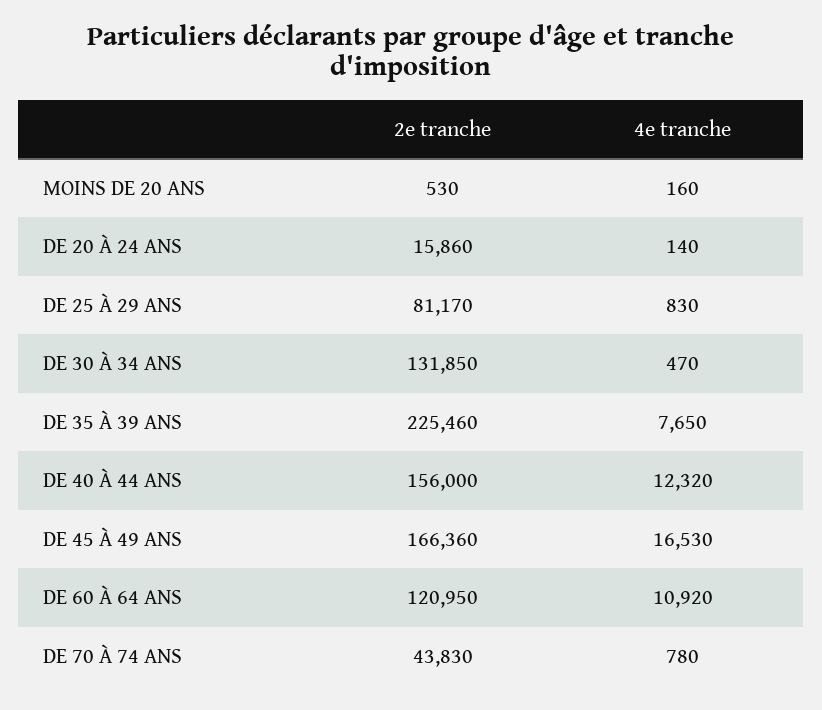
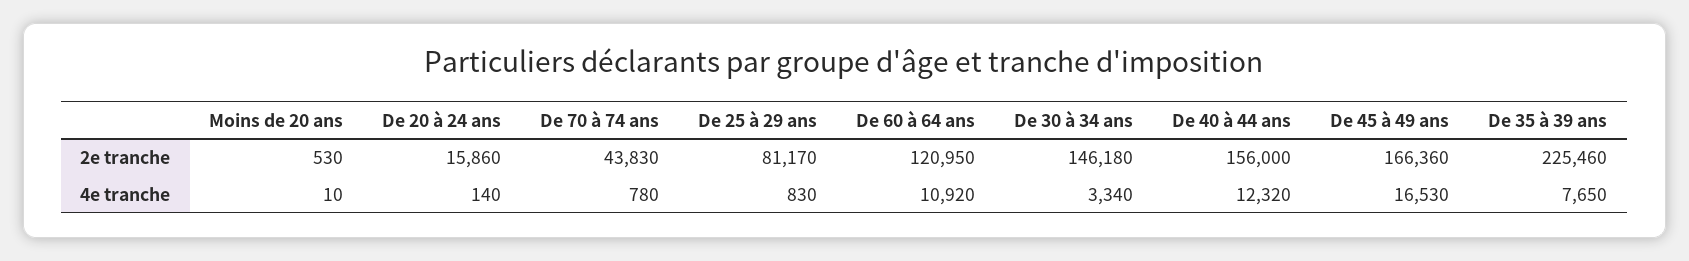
4e tranche, MOINS DE 20 ANS: 160 -> 10
2e tranche, DE 30 À 34 ANS: 131850 -> 146180
4e tranche, DE 30 À 34 ANS: 470 -> 3340

